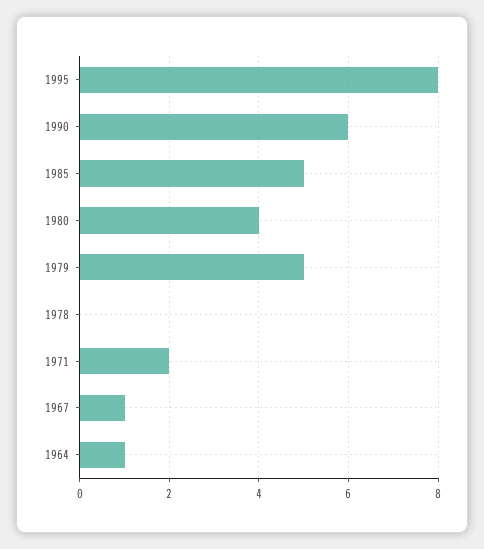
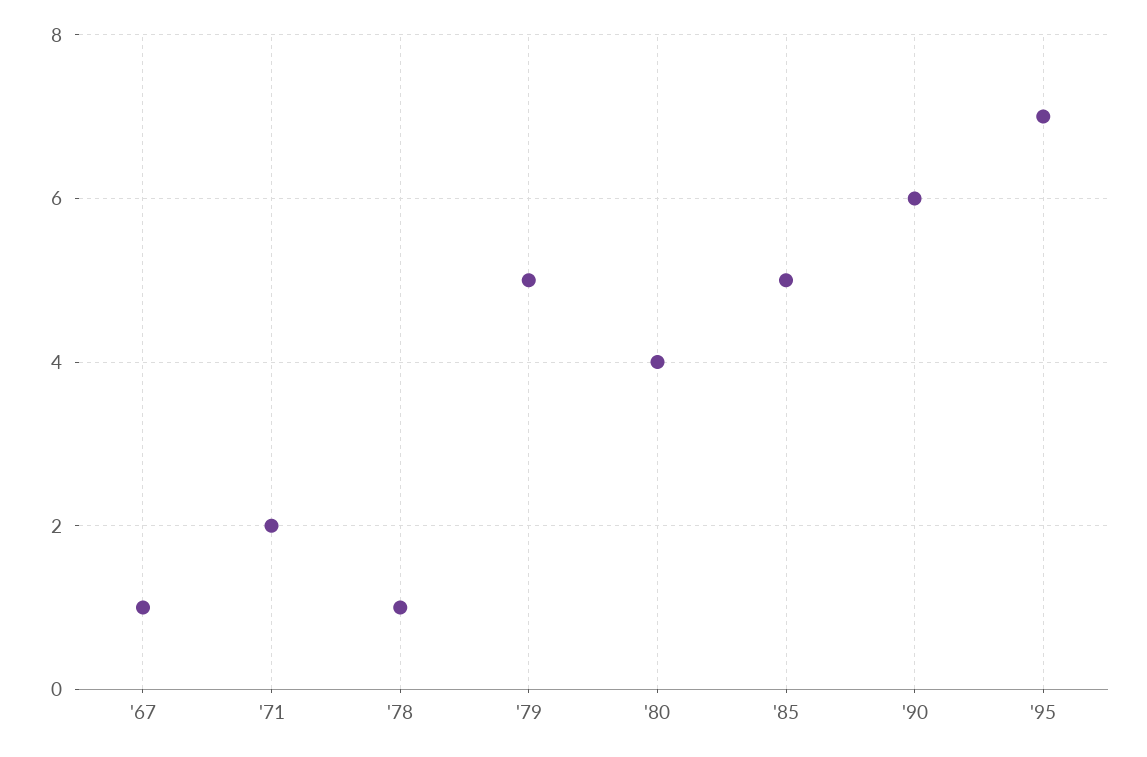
1995: 8 -> 7
1978: 0 -> 1
1964: 1 -> none

